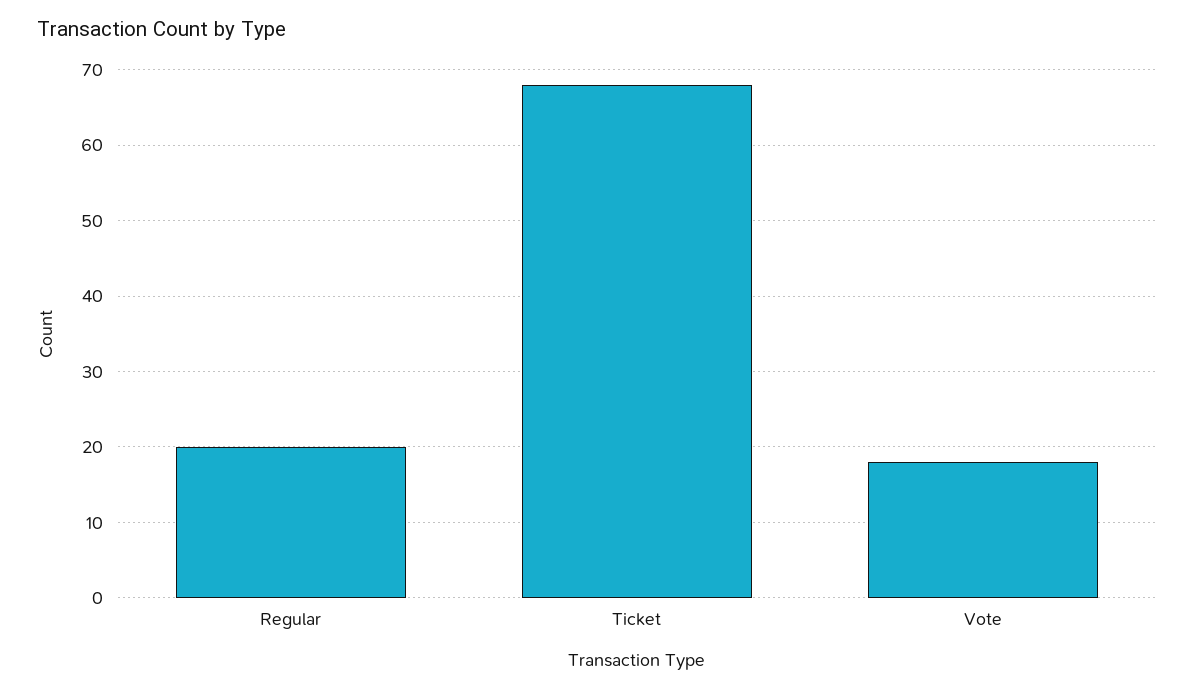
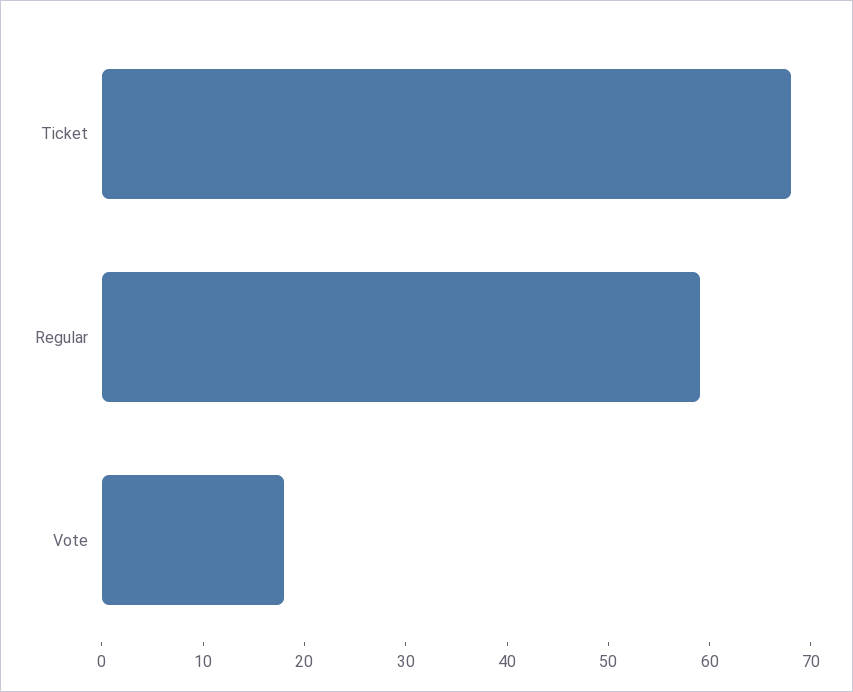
Regular: 20 -> 59

